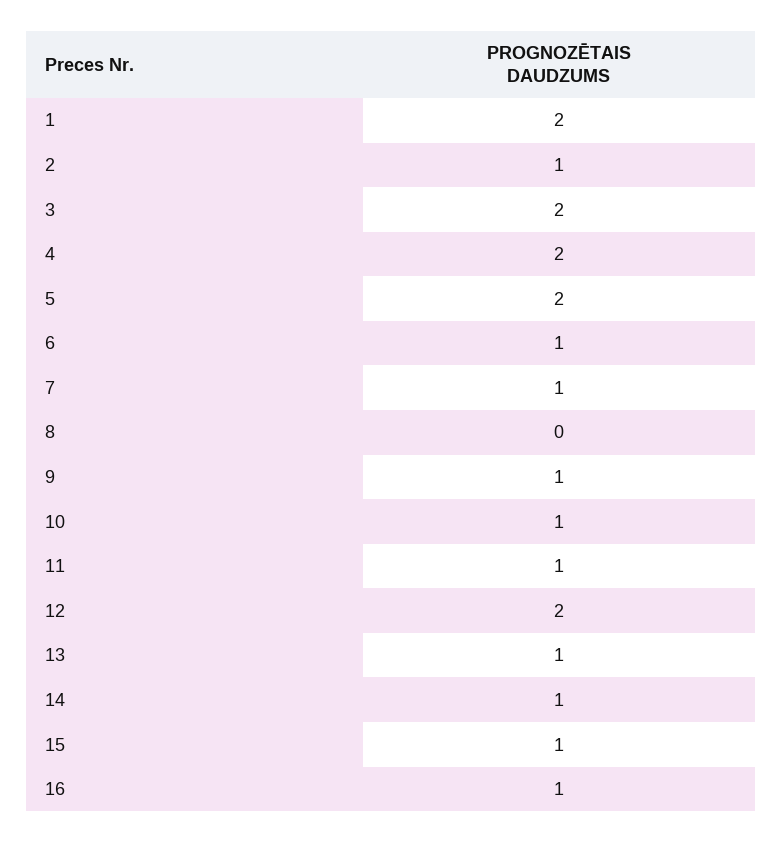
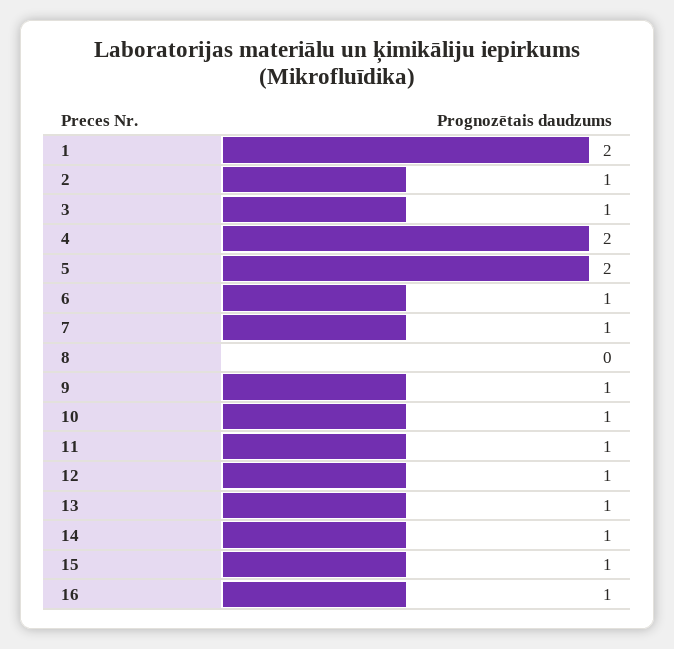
3: 2 -> 1
12: 2 -> 1

